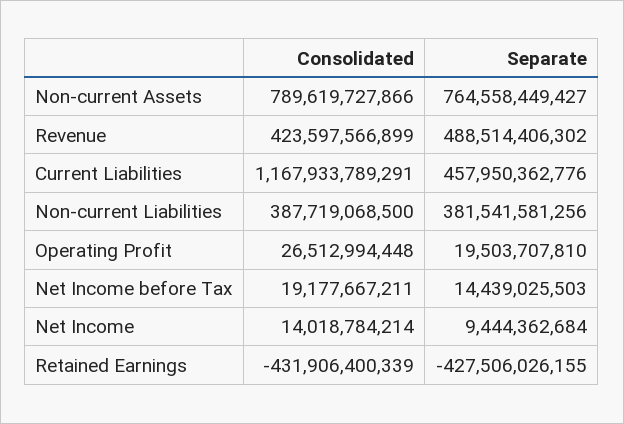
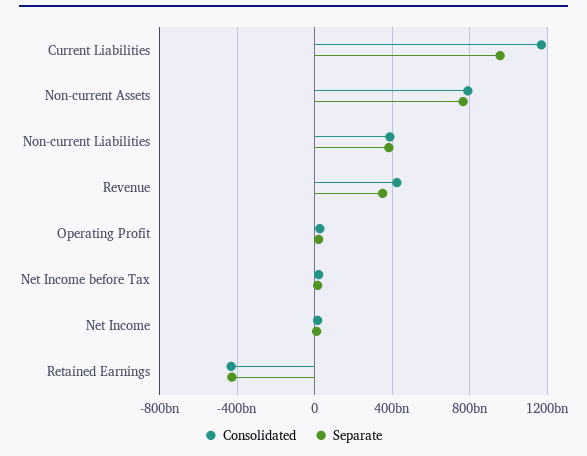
Separate, Revenue: 488514406302 -> 350000000000
Separate, Current Liabilities: 457950362776 -> 950000000000

